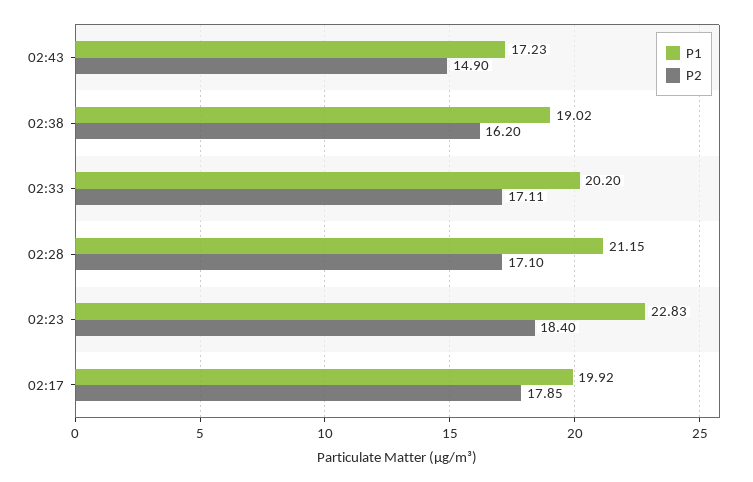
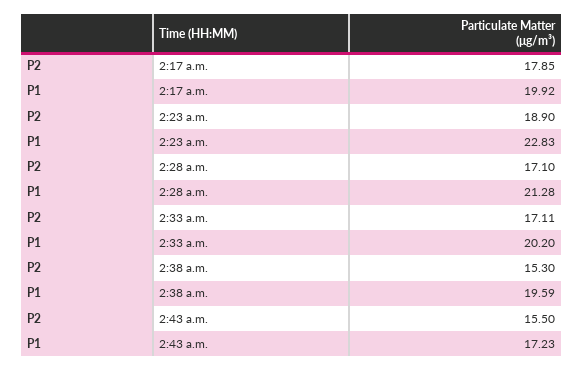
P2, 02:43: 14.9 -> 15.5
P1, 02:38: 19.02 -> 19.59
P2, 02:38: 16.2 -> 15.3
P1, 02:28: 21.15 -> 21.28
P2, 02:23: 18.4 -> 18.9

